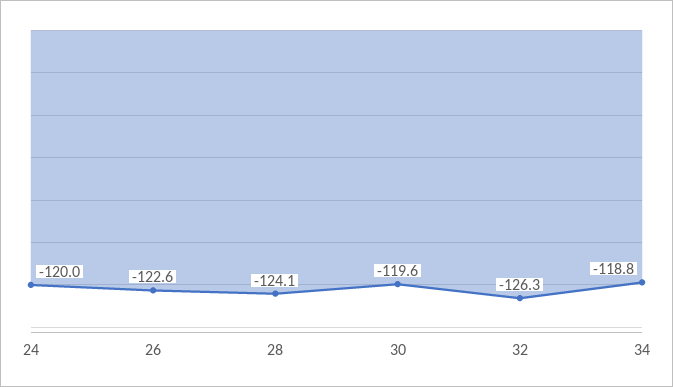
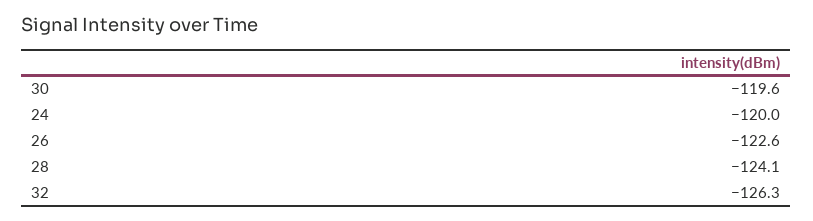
34: -118.8 -> none

